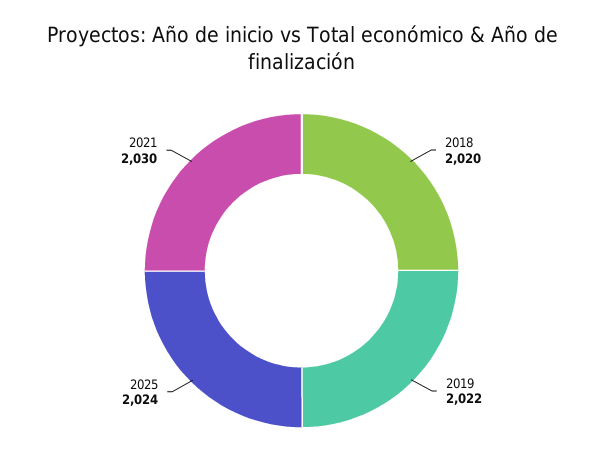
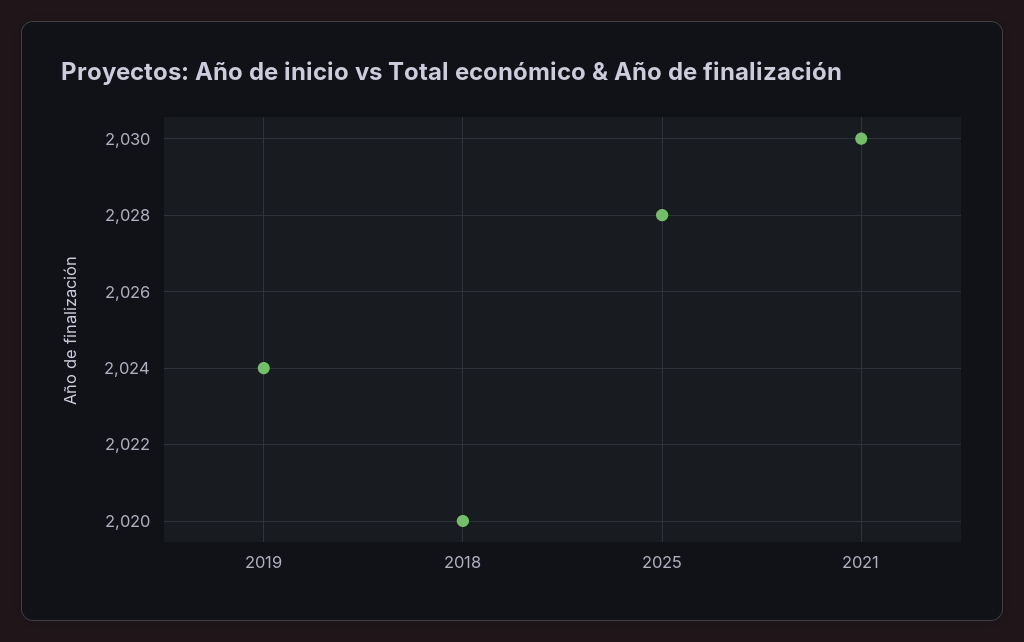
2019: 2022 -> 2024
2025: 2024 -> 2028

